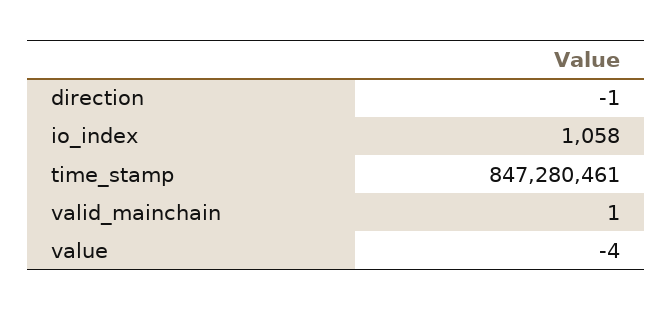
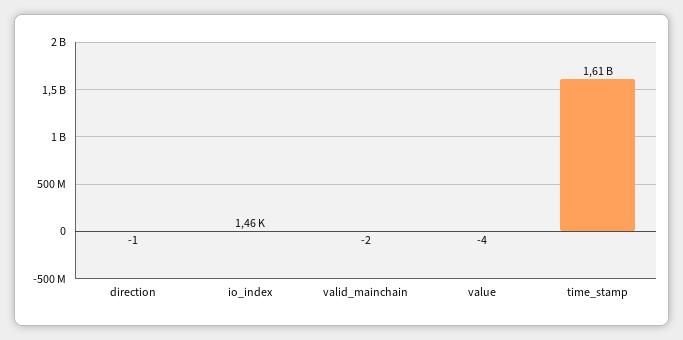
io_index: 1058 -> 1460
time_stamp: 847280461 -> 1610000000
valid_mainchain: 1 -> -2

